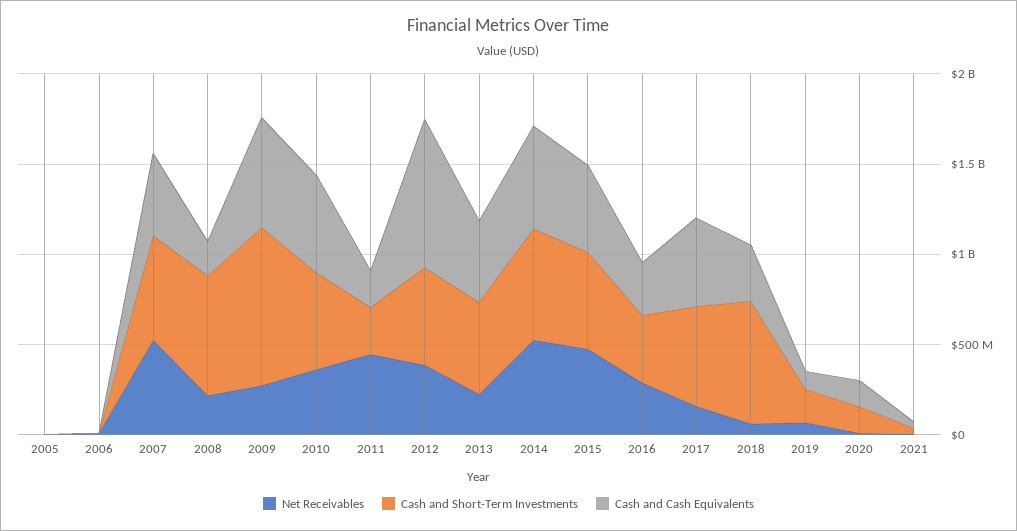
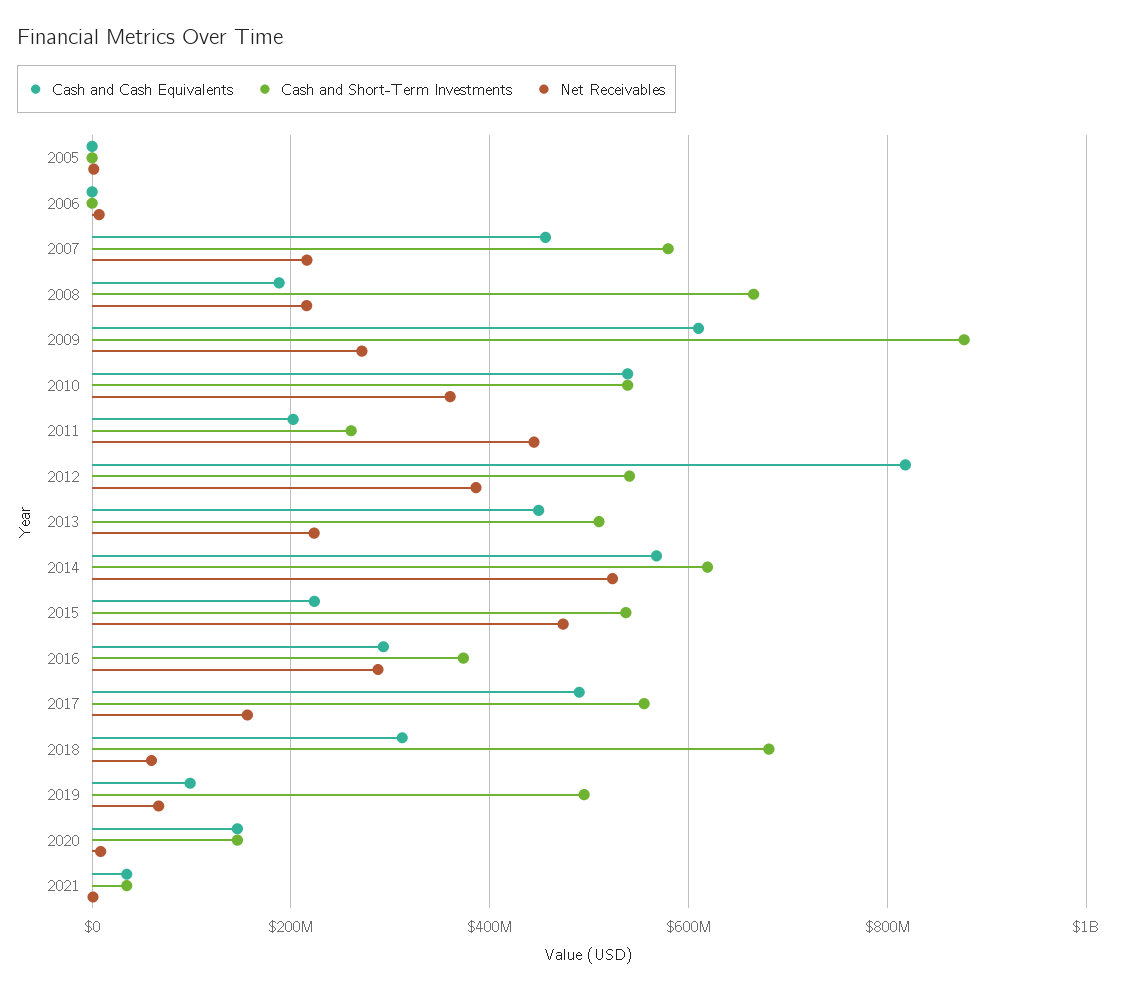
Net Receivables, 2007: 500000000 -> 220000000
Cash and Cash Equivalents, 2015: 500000000 -> 220000000
Cash and Short-Term Investments, 2019: 200000000 -> 500000000

